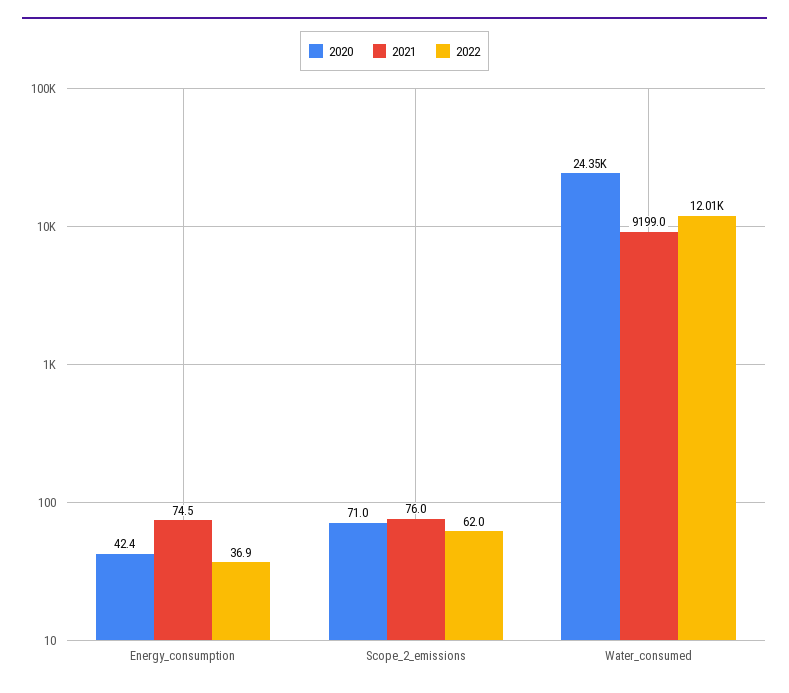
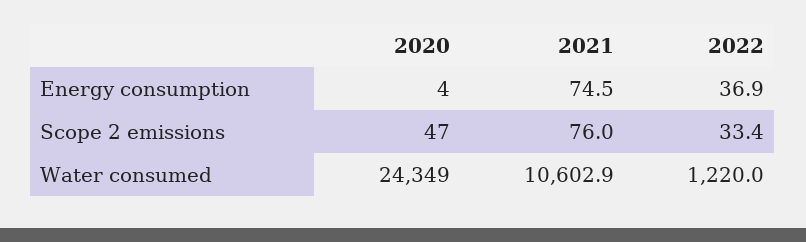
2020, Energy_consumption: 42.4 -> 4
2020, Scope_2_emissions: 71 -> 47
2022, Scope_2_emissions: 62 -> 33.4
2021, Water_consumed: 9199 -> 10602.9
2022, Water_consumed: 12010 -> 1220

